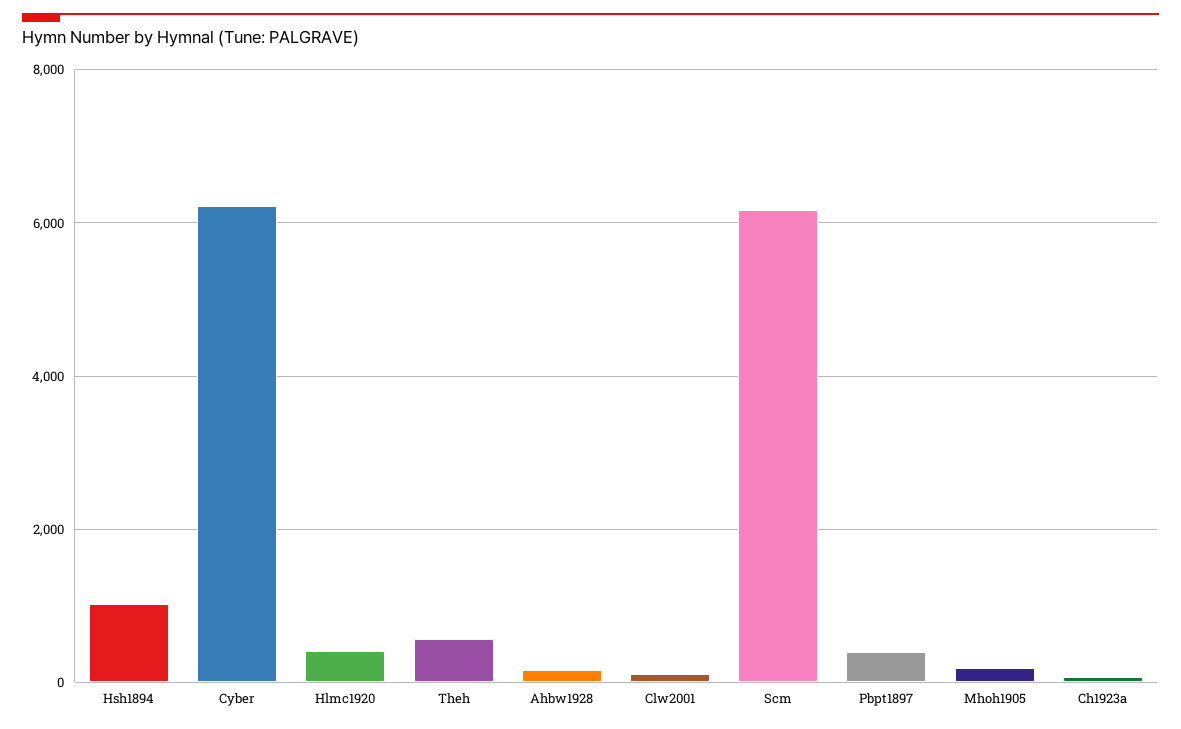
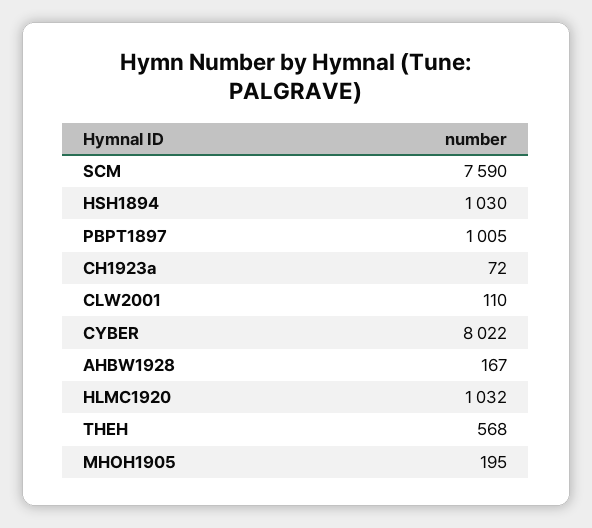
Cyber: 6200 -> 8022
Hlmc1920: 400 -> 1032
Scm: 6200 -> 7590
Pbpt1897: 400 -> 1005

